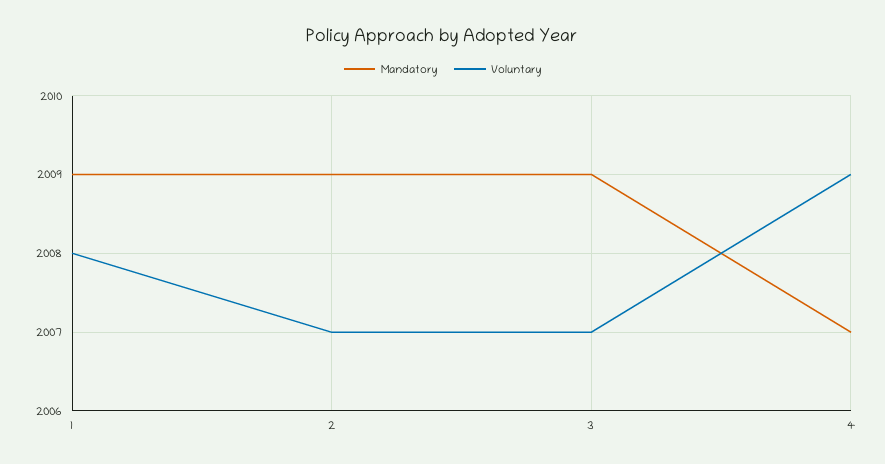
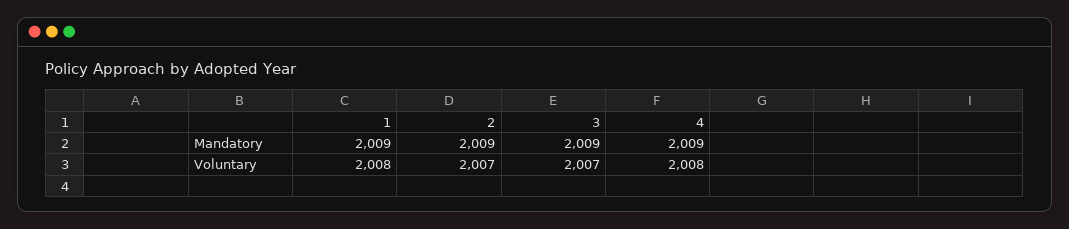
Mandatory, 4: 2007 -> 2009
Voluntary, 4: 2009 -> 2008

